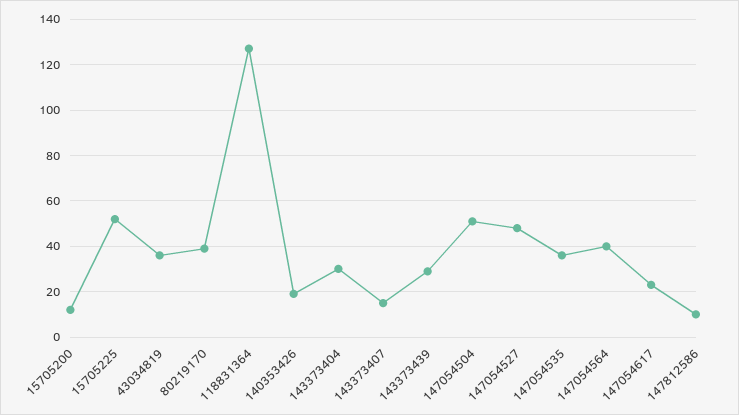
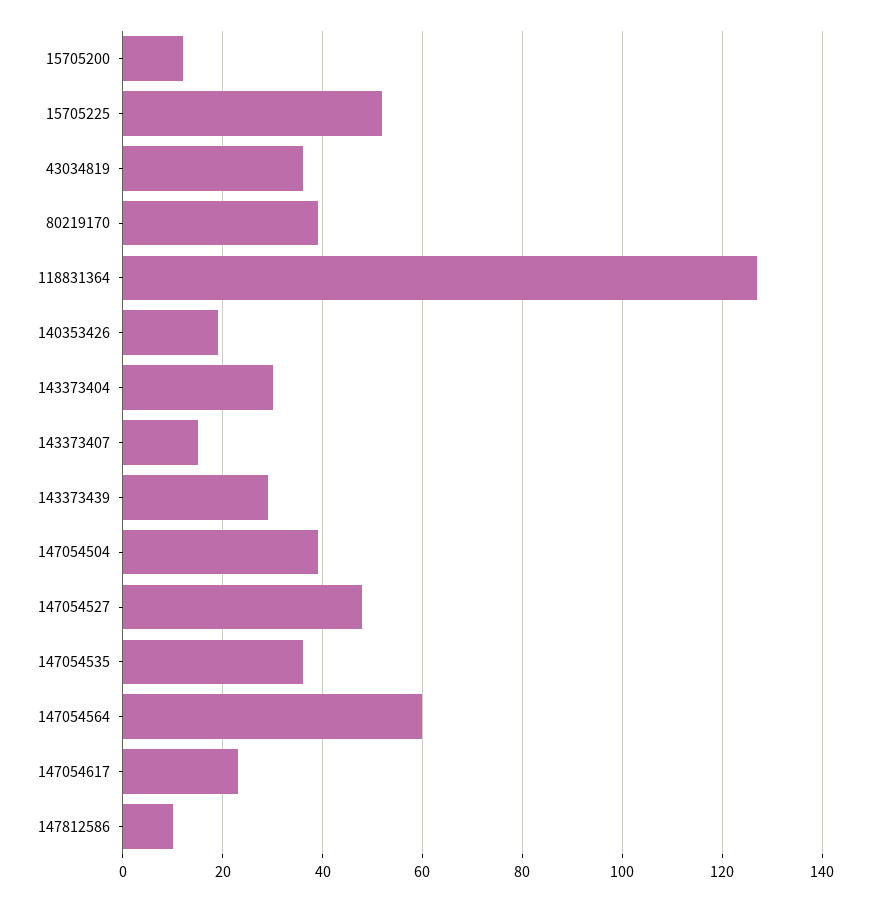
147054504: 50 -> 40
147054564: 40 -> 60

